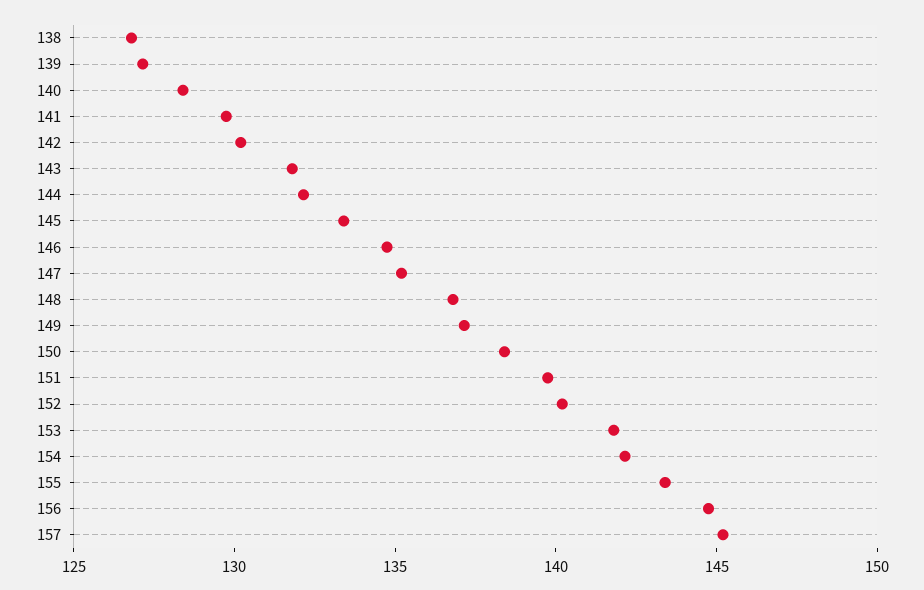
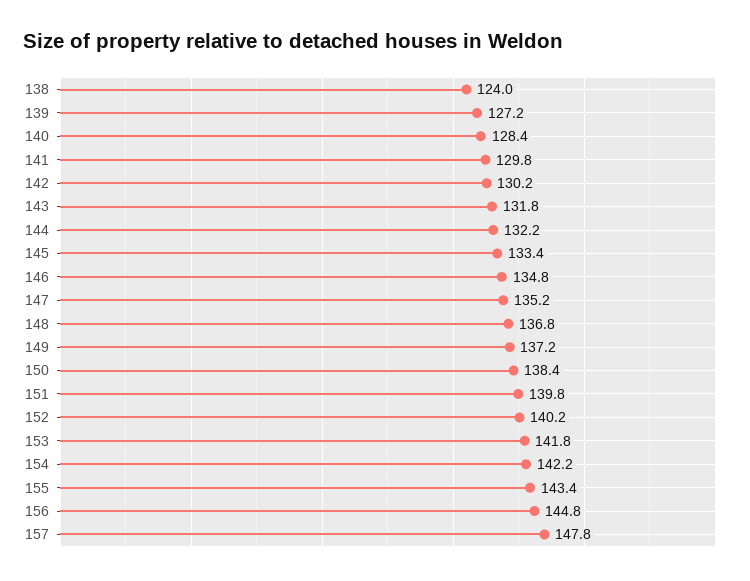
138: 127 -> 124
157: 145 -> 147.8

